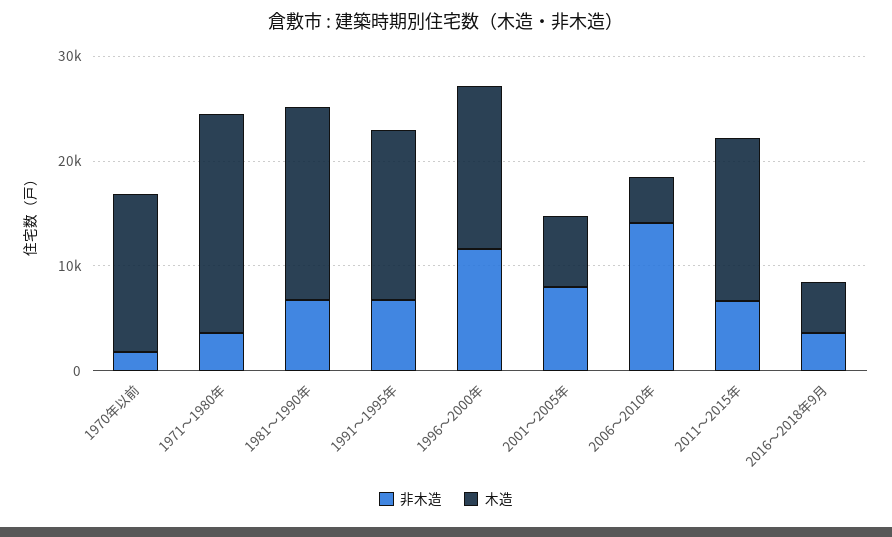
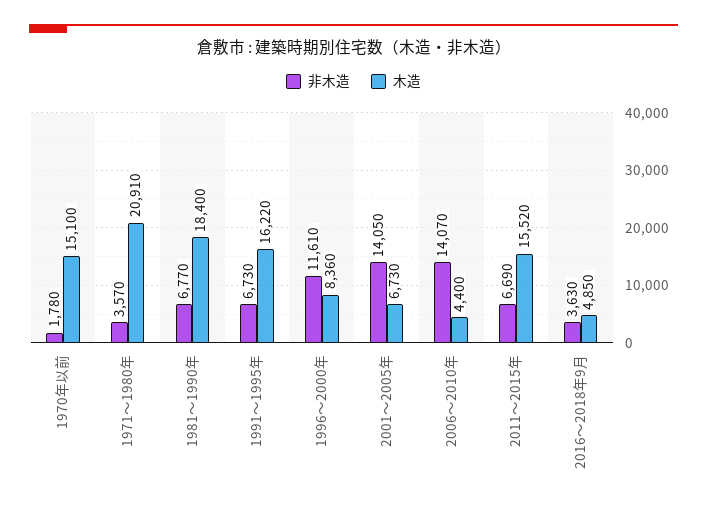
木造, 1996～2000年: 16000 -> 8360
非木造, 2001～2005年: 8000 -> 14050

